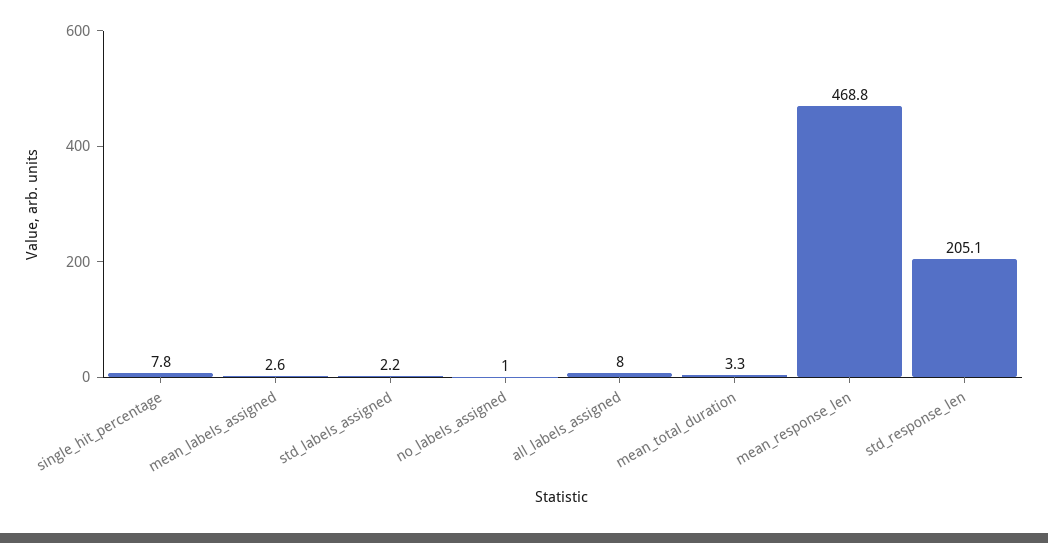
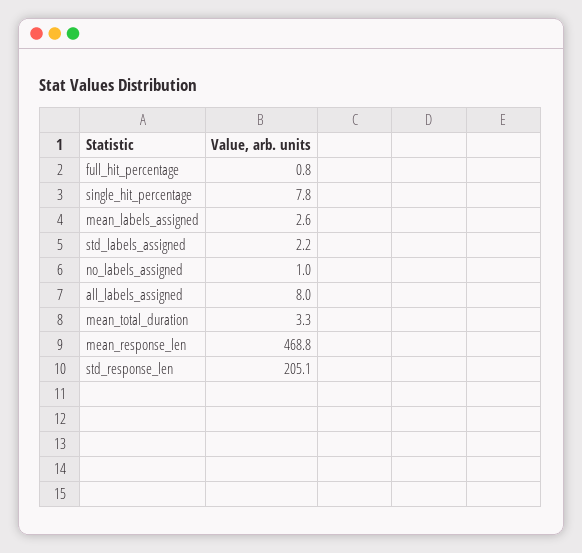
full_hit_percentage: none -> 0.8

